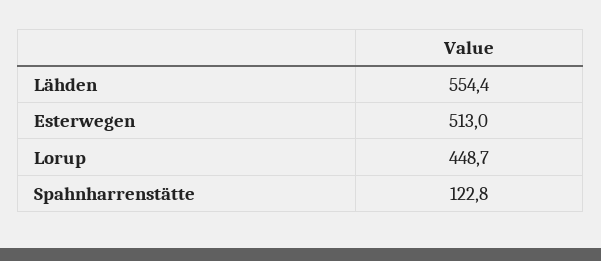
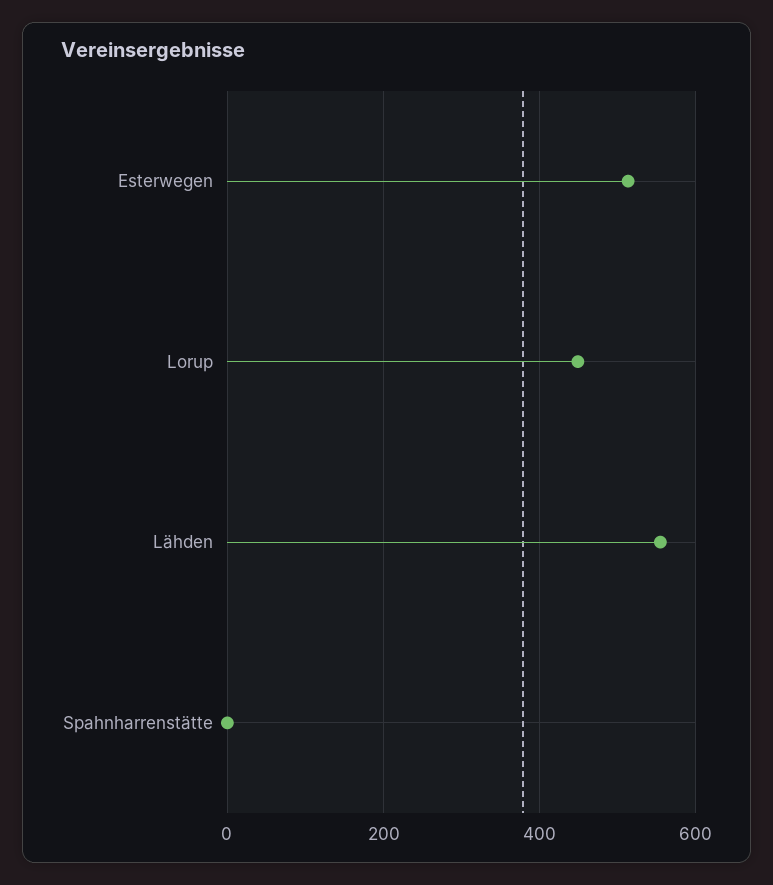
Spahnharrenstätte: 122.8 -> 0

